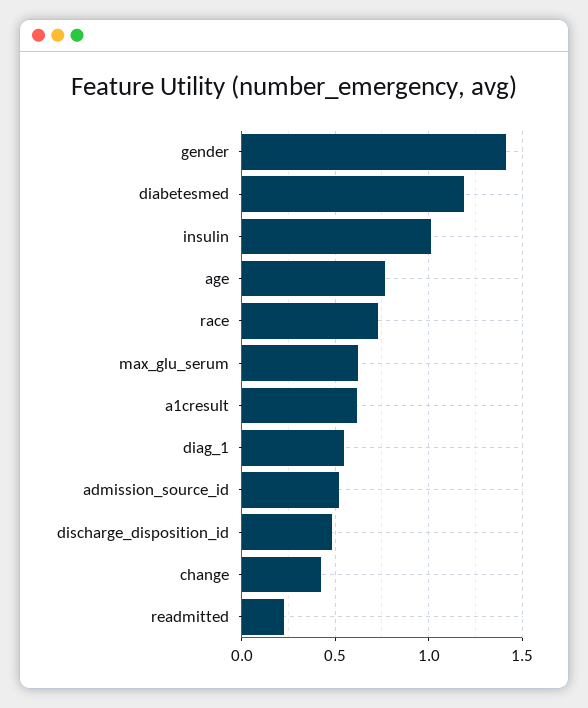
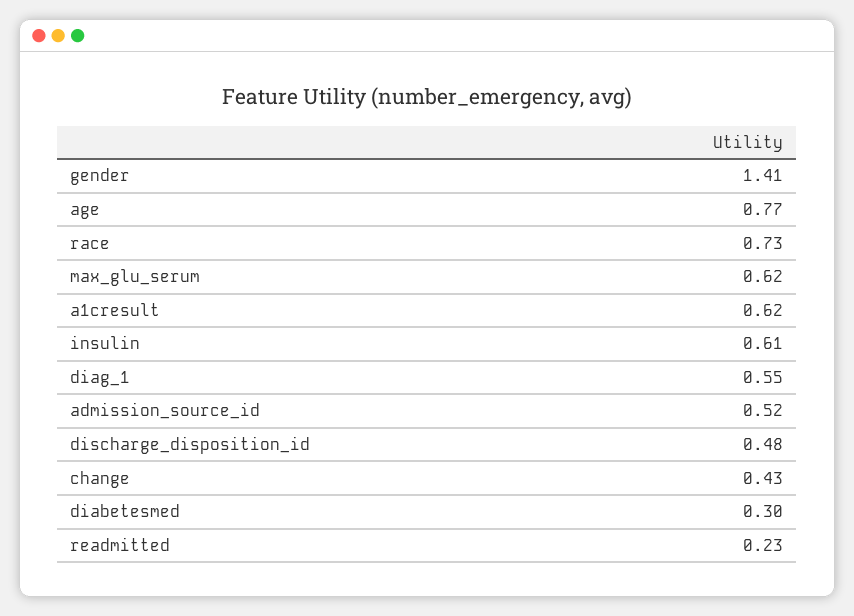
diabetesmed: 1.2 -> 0.3
insulin: 1 -> 0.61

